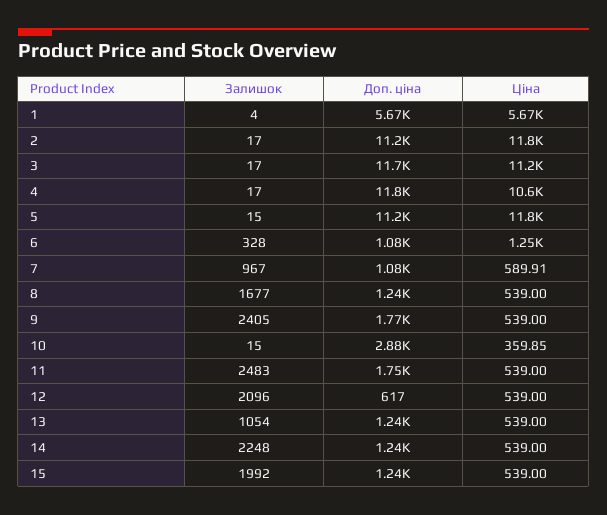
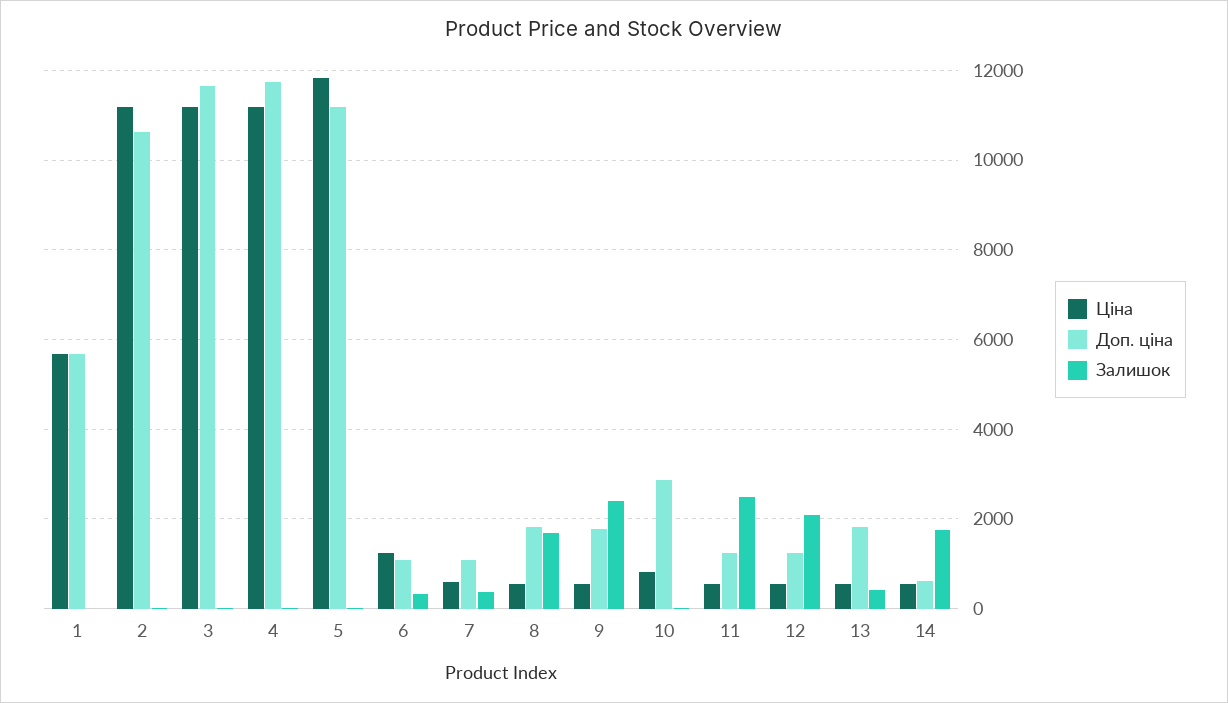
Доп. ціна, 2: 11200 -> 10600
Ціна, 2: 11800 -> 11200
Ціна, 4: 10600 -> 11200
Залишок, 7: 967 -> 400
Доп. ціна, 8: 1240 -> 1800
Ціна, 10: 359.85 -> 800
Доп. ціна, 11: 1750 -> 1200
Доп. ціна, 12: 617 -> 1200
Залишок, 13: 1054 -> 400
Доп. ціна, 13: 1240 -> 1800
Залишок, 14: 2248 -> 1800
Доп. ціна, 14: 1240 -> 600
Залишок, 15: 1992 -> none
Доп. ціна, 15: 1240 -> none
Ціна, 15: 539 -> none

